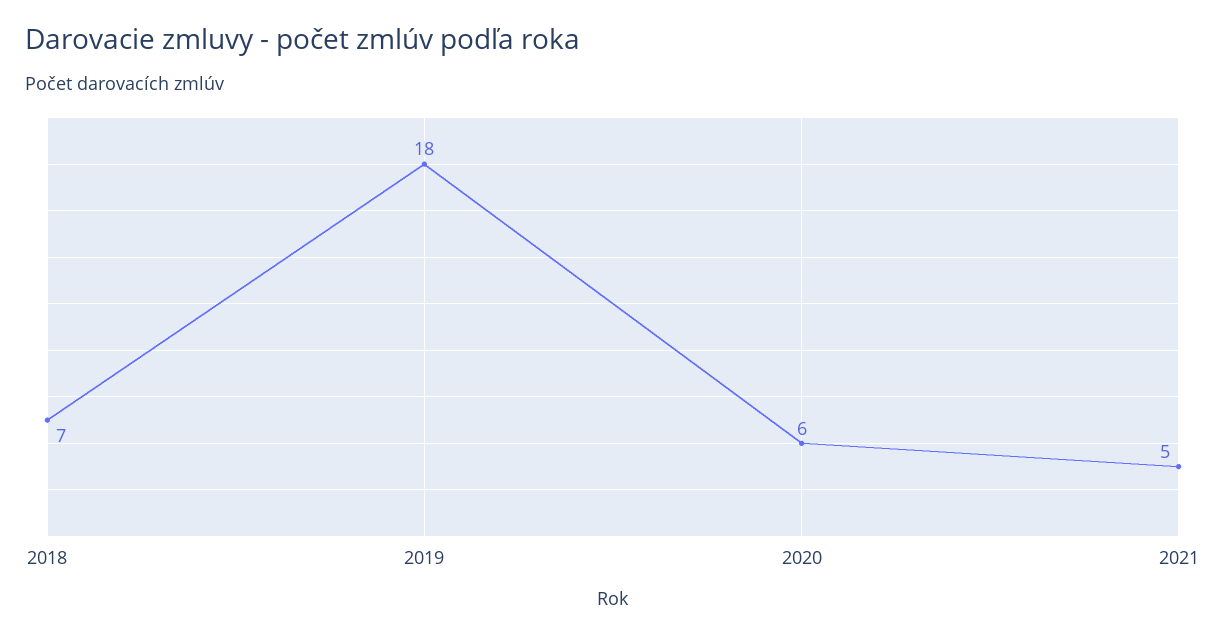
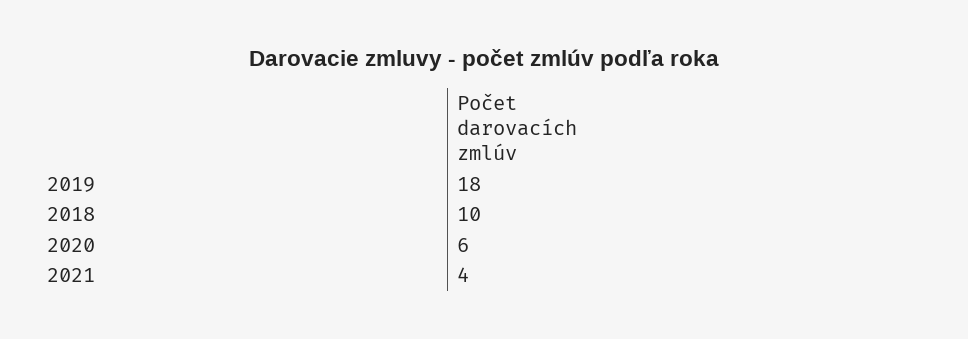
2018: 7 -> 10
2021: 5 -> 4

